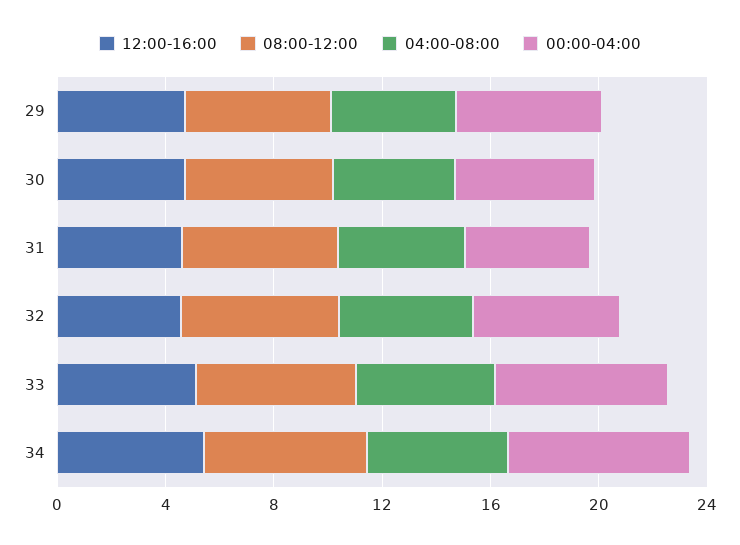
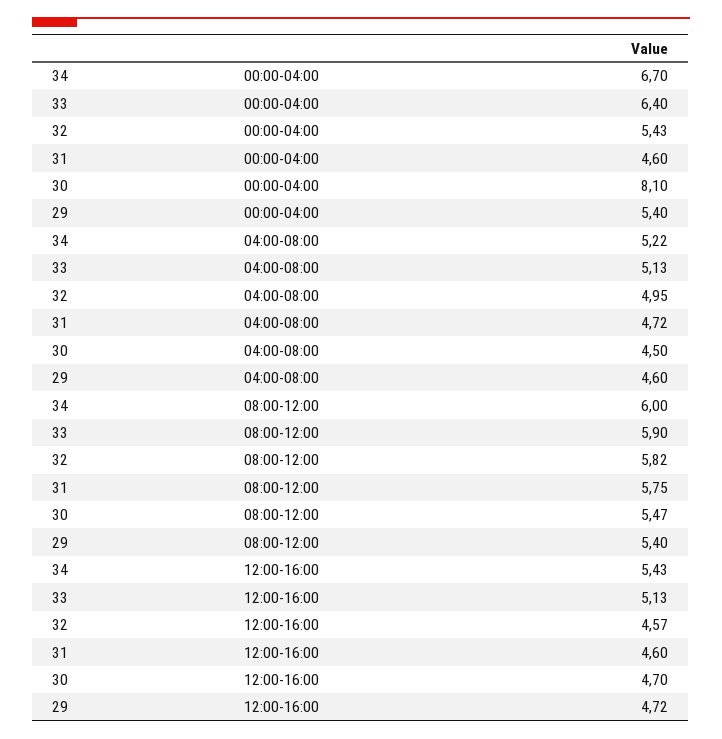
00:00-04:00, 30: 5 -> 8.1

